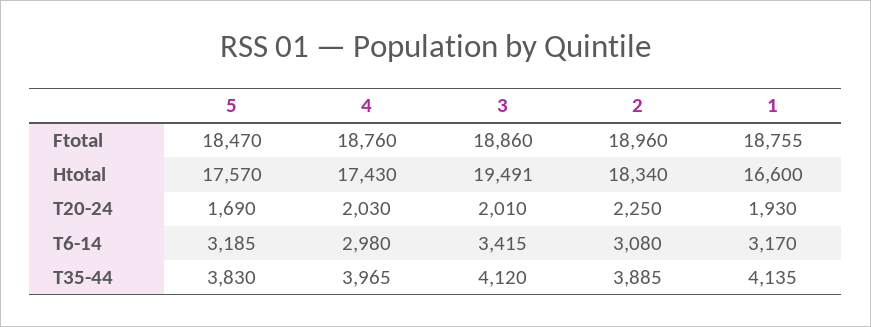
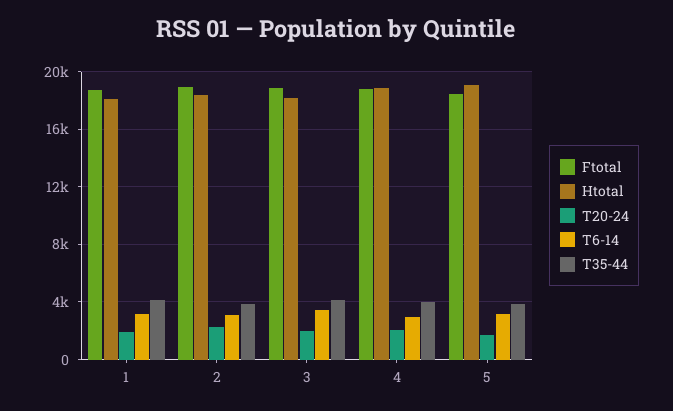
Htotal, 5: 17570 -> 19000
Htotal, 4: 17430 -> 19000
Htotal, 3: 19491 -> 18000
Htotal, 1: 16600 -> 18000

